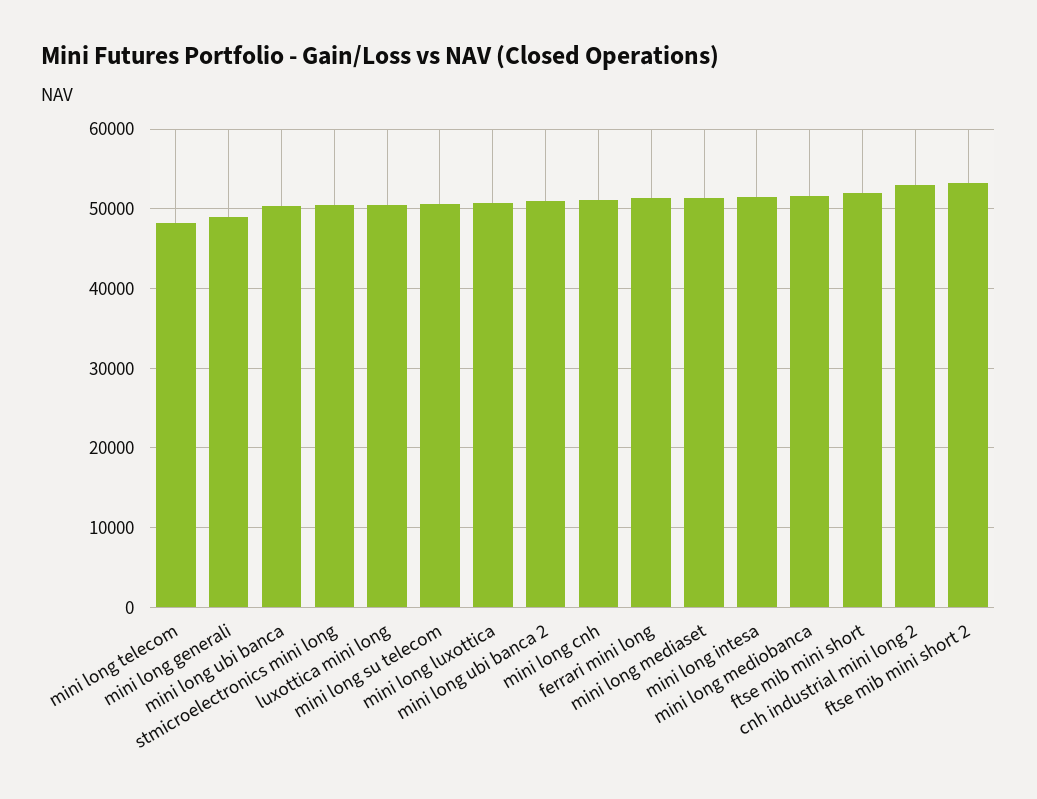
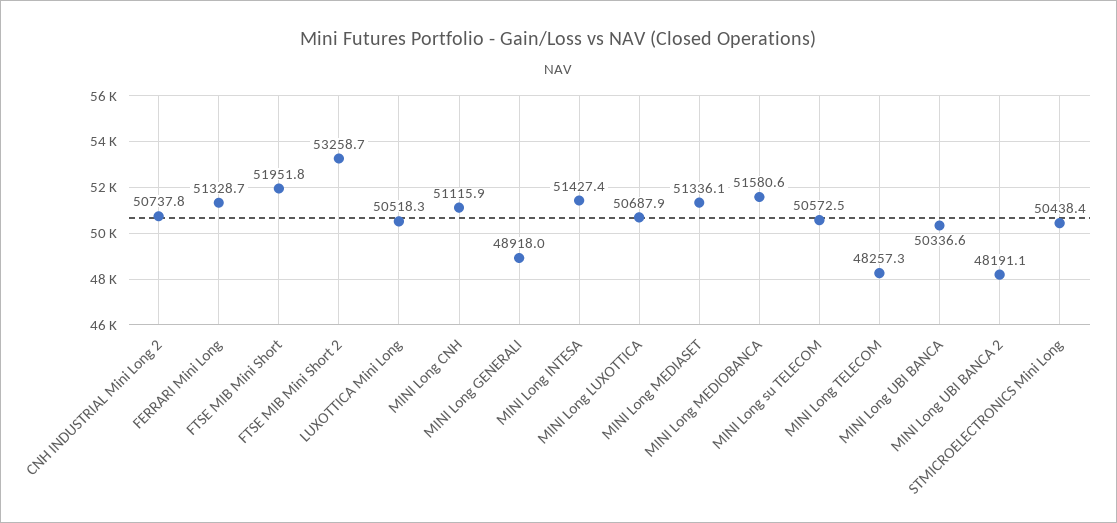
mini long ubi banca 2: 51000 -> 48191.1
cnh industrial mini long 2: 53000 -> 50737.8

